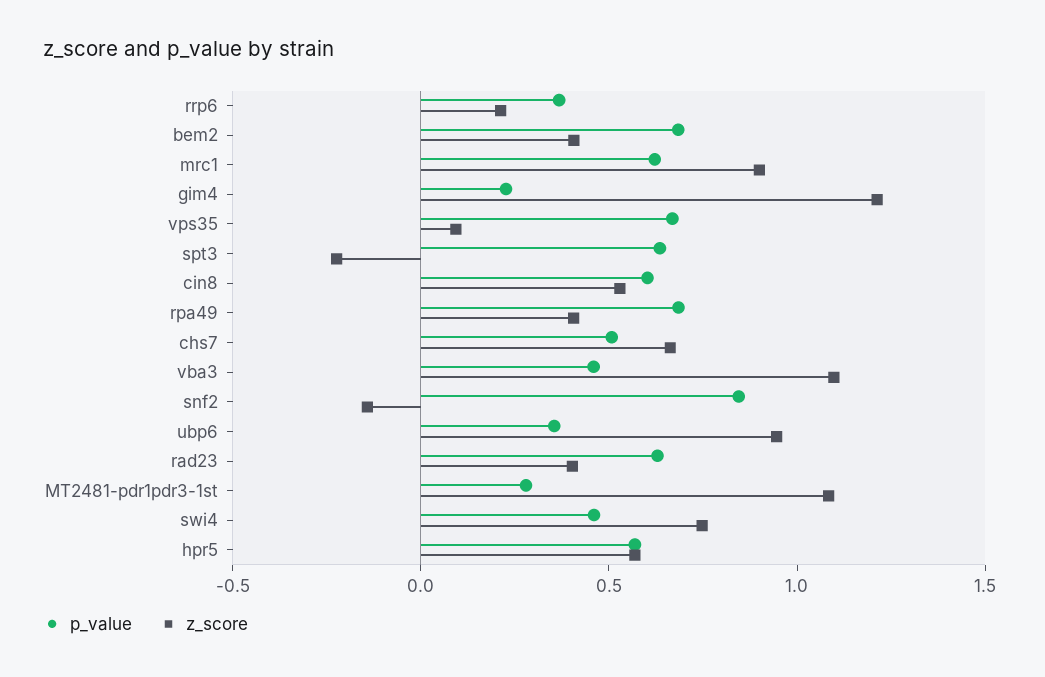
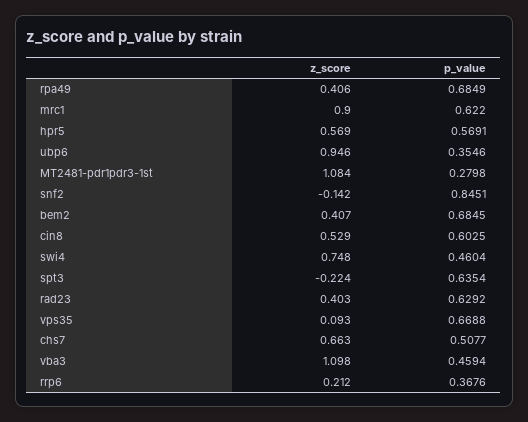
p_value, gim4: 0.2 -> none
z_score, gim4: 1.2 -> none

